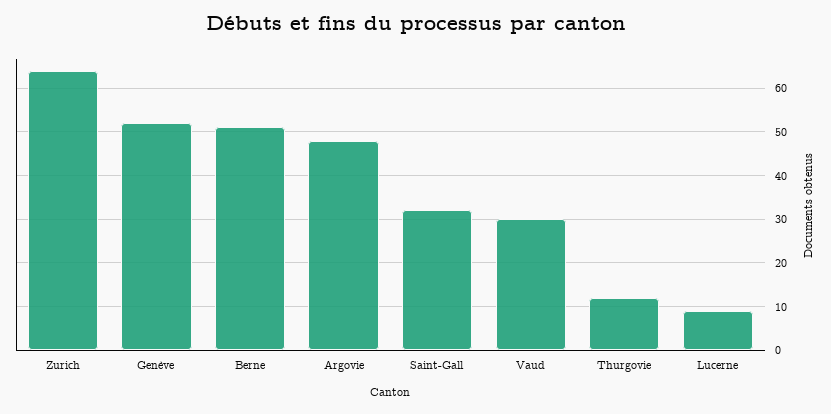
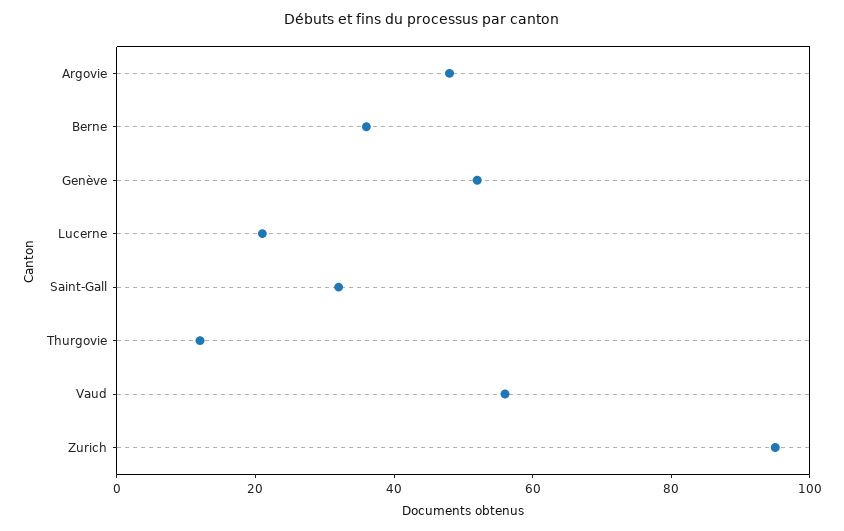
Zurich: 65 -> 95
Berne: 50 -> 35
Vaud: 30 -> 55
Lucerne: 10 -> 20

